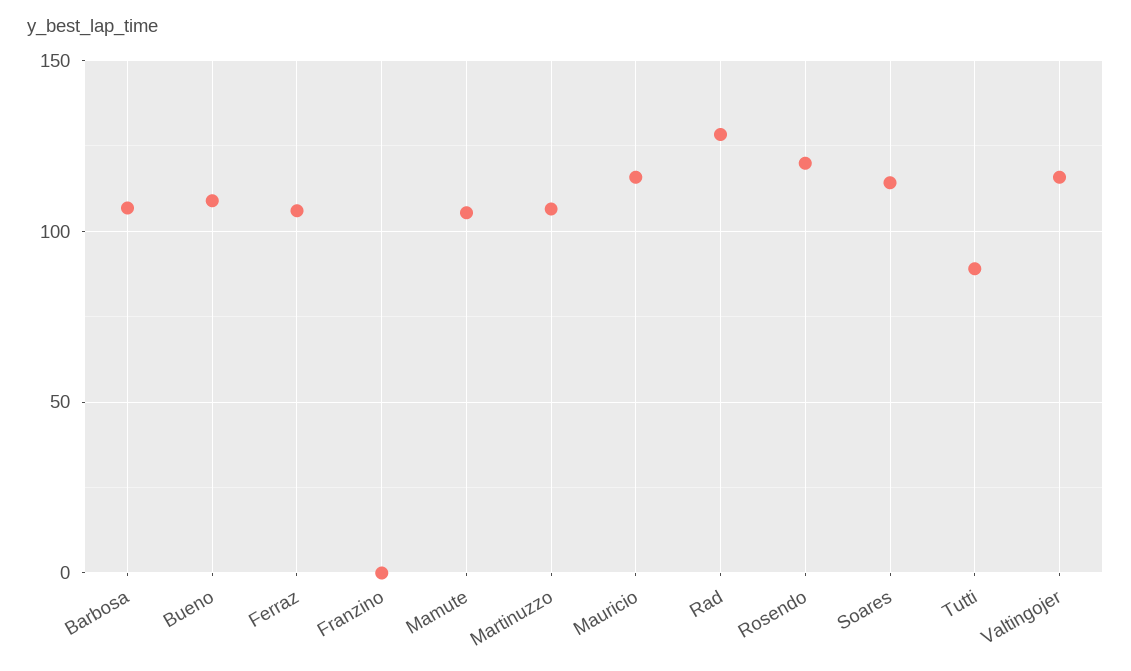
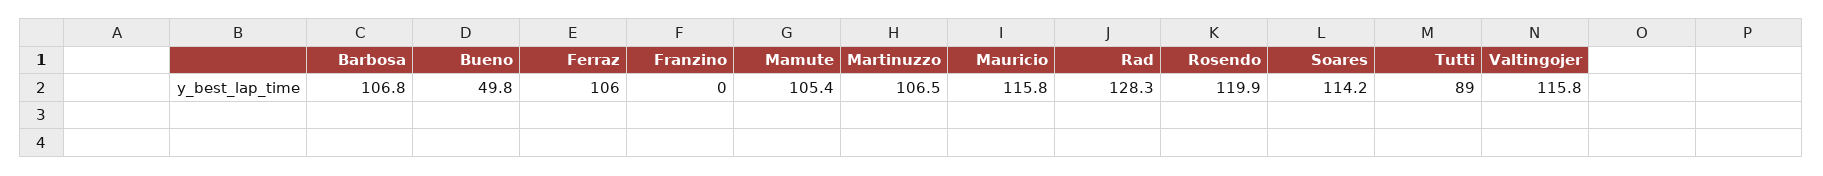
Bueno: 110 -> 49.8

